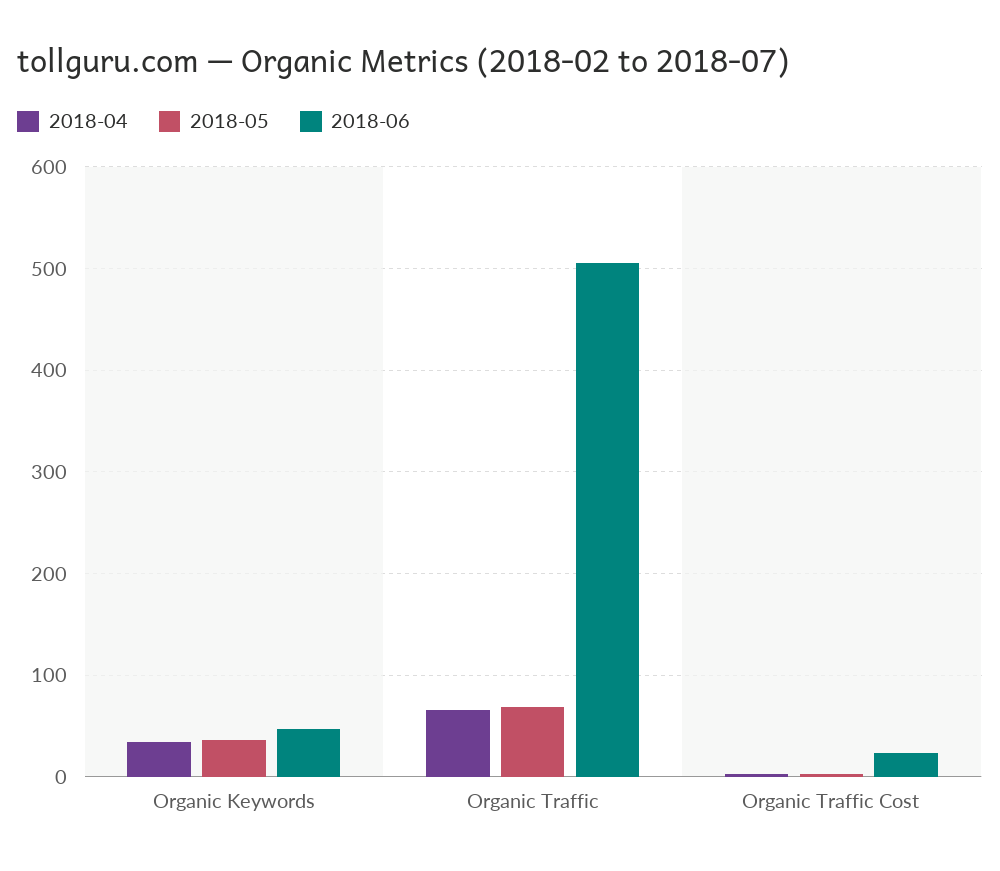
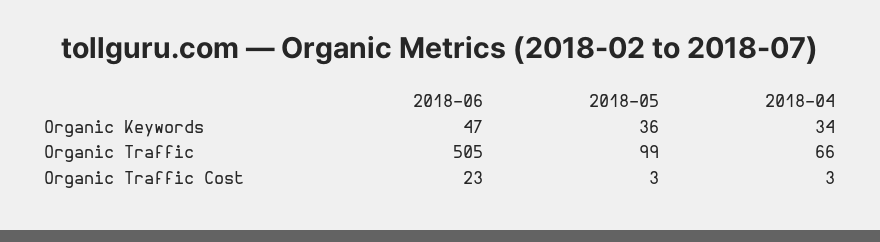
2018-05, Organic Traffic: 70 -> 99

